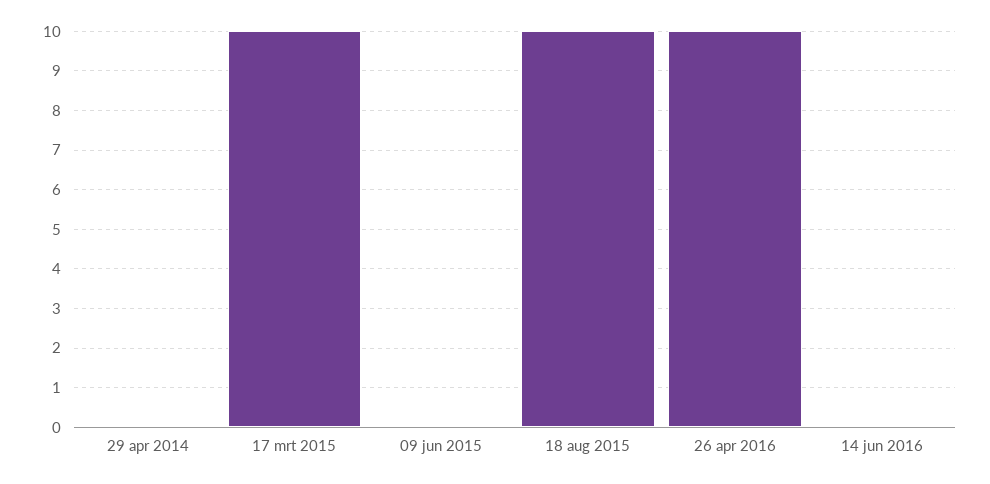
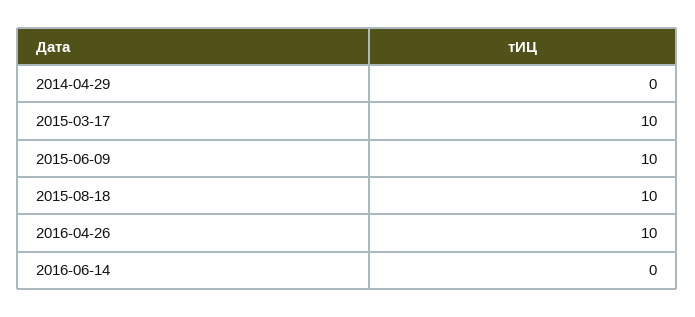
09 jun 2015: 0 -> 10

